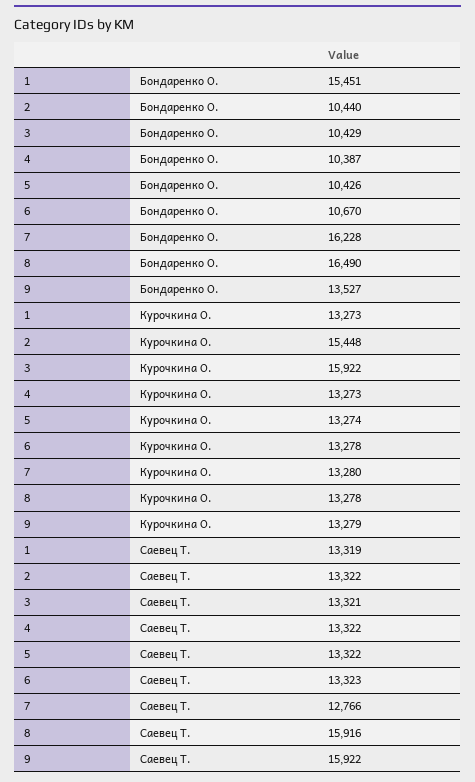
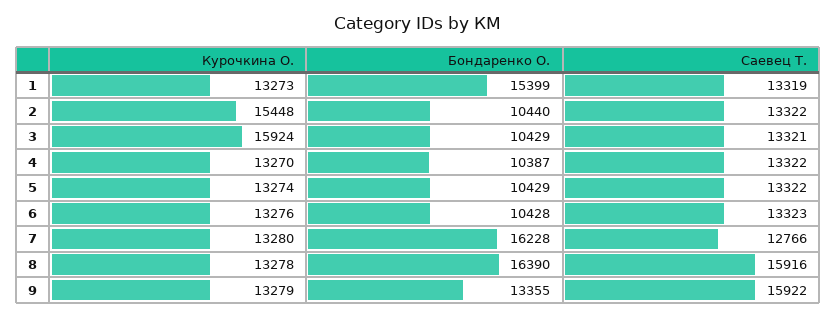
1, Бондаренко О.: 15451 -> 15399
5, Бондаренко О.: 10426 -> 10429
6, Бондаренко О.: 10670 -> 10428
8, Бондаренко О.: 16490 -> 16390
9, Бондаренко О.: 13527 -> 13355
3, Курочкина О.: 15922 -> 15924
4, Курочкина О.: 13273 -> 13270
6, Курочкина О.: 13278 -> 13276

